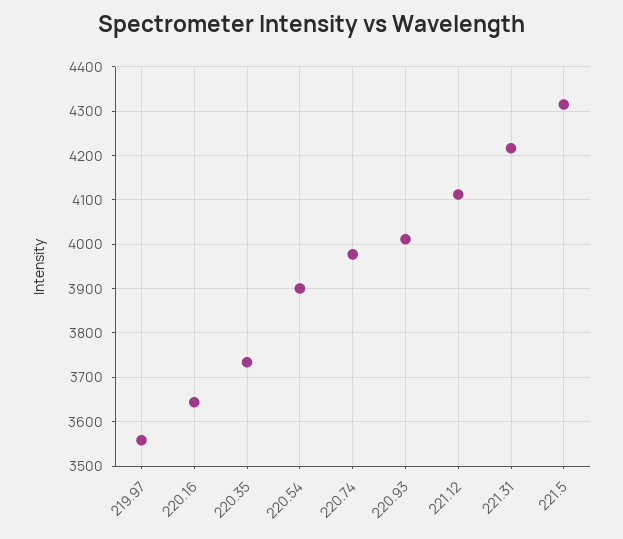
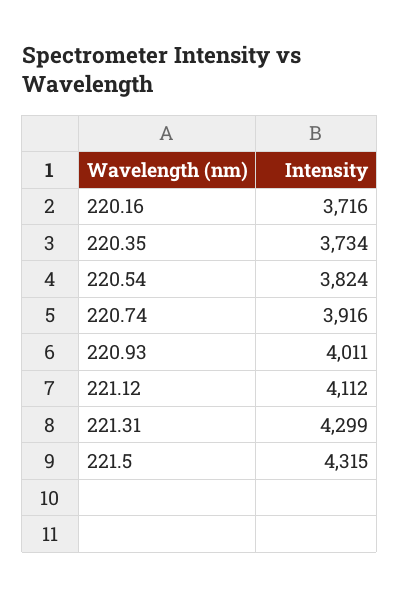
219.97: 3560 -> none
220.16: 3640 -> 3716
220.54: 3900 -> 3824
220.74: 3980 -> 3916
221.31: 4220 -> 4299

